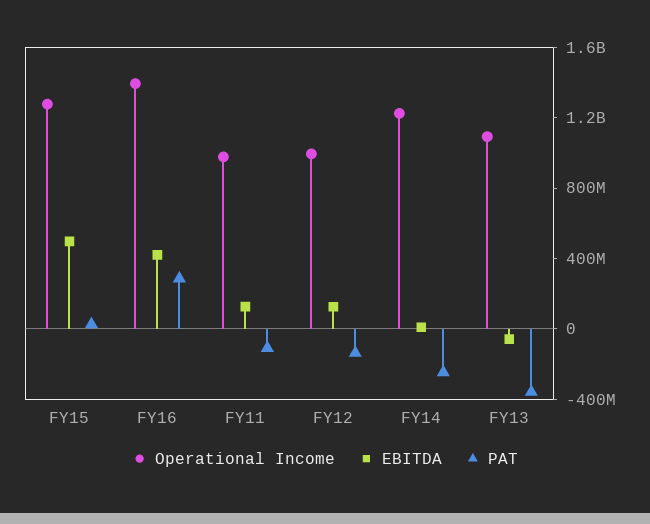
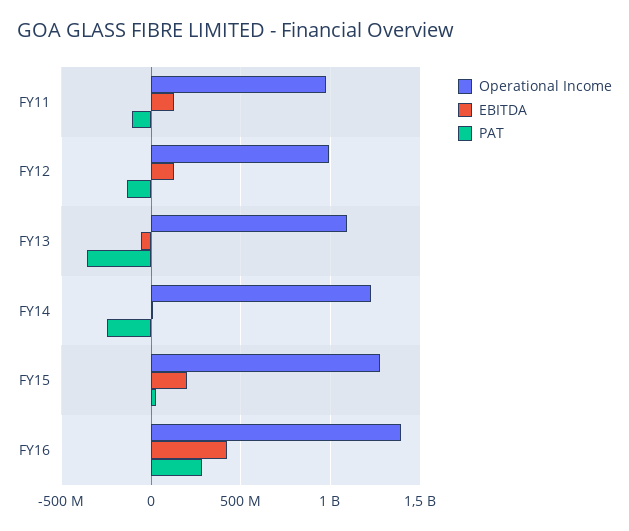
EBITDA, FY15: 500000000 -> 200000000

